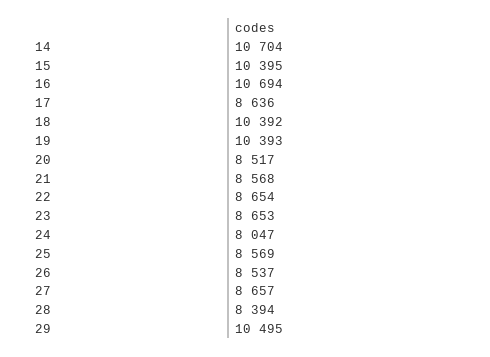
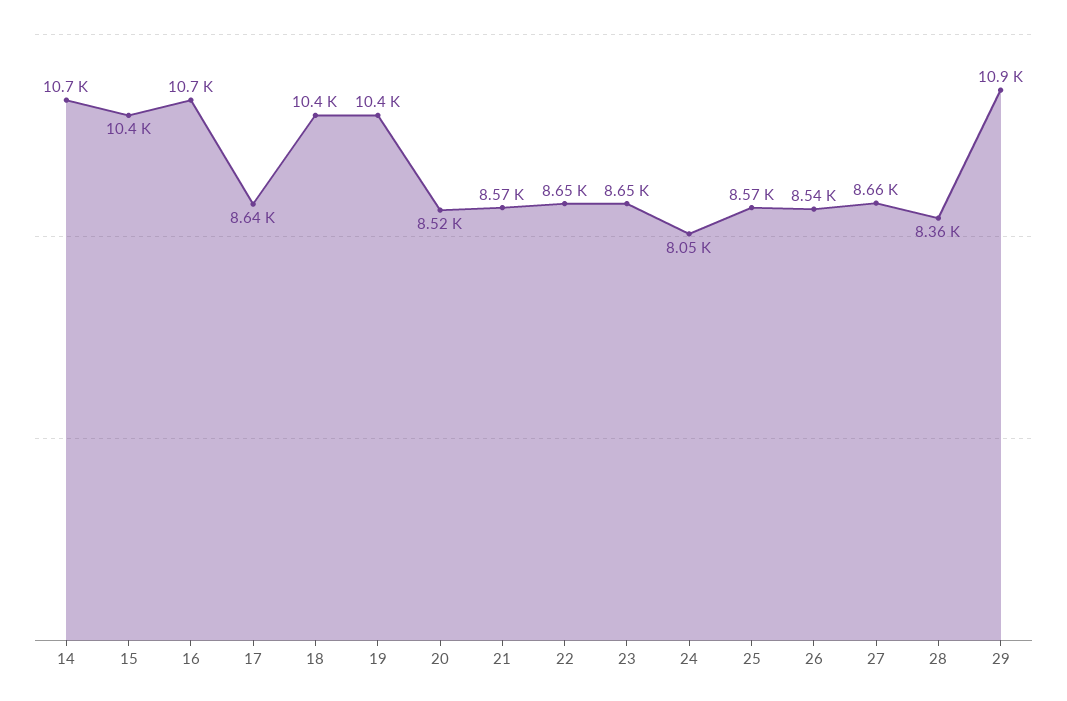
28: 8394 -> 8360
29: 10495 -> 10900

